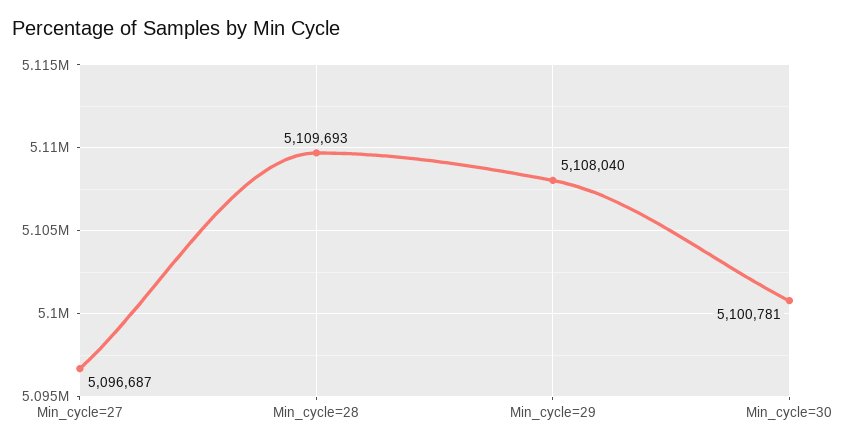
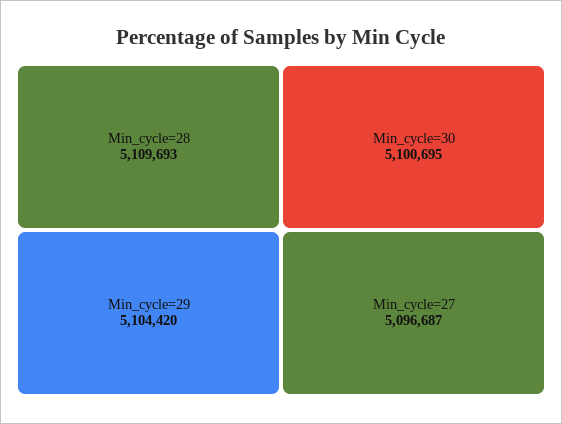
Min_cycle=29: 5108040 -> 5104420
Min_cycle=30: 5100781 -> 5100695

